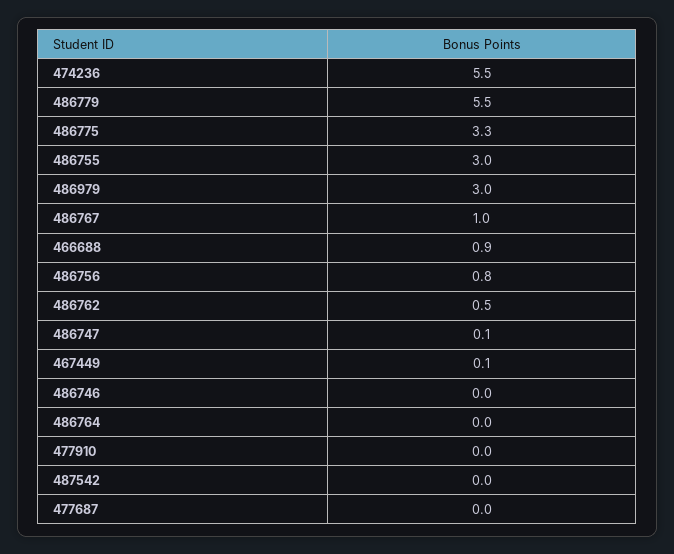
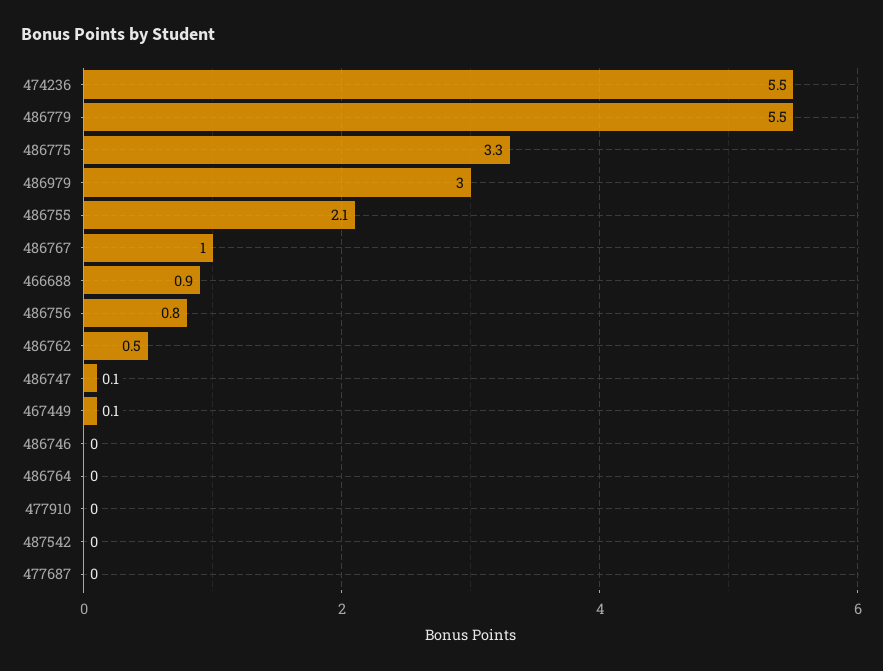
486755: 3 -> 2.1

